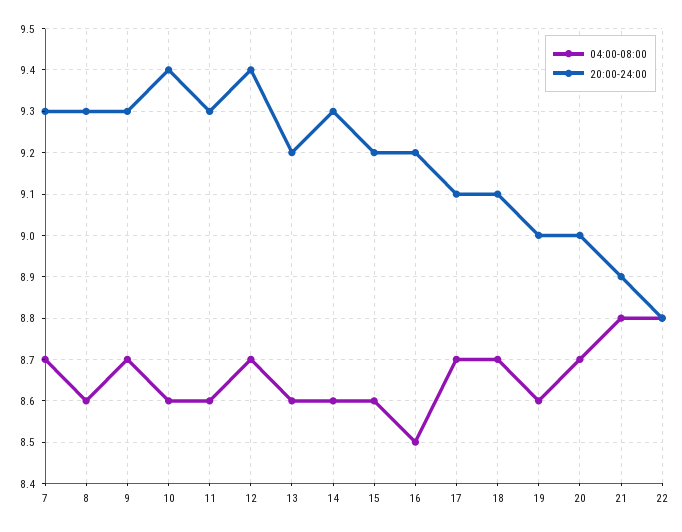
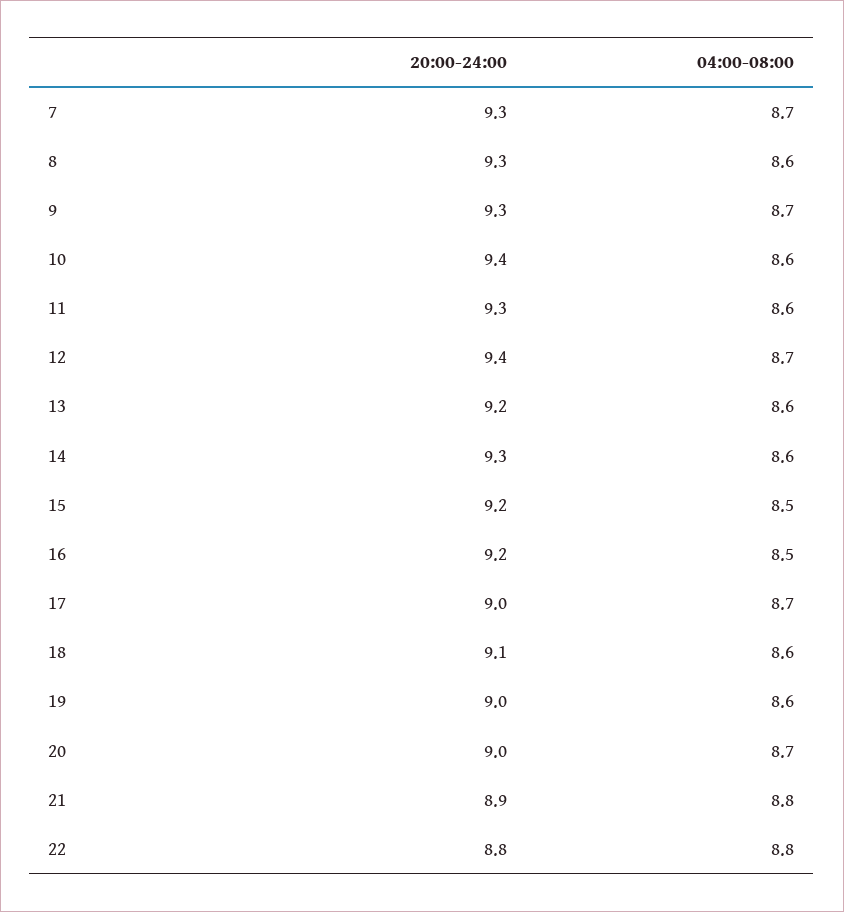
04:00-08:00, 15: 8.6 -> 8.5
20:00-24:00, 17: 9.1 -> 9
04:00-08:00, 18: 8.7 -> 8.6

